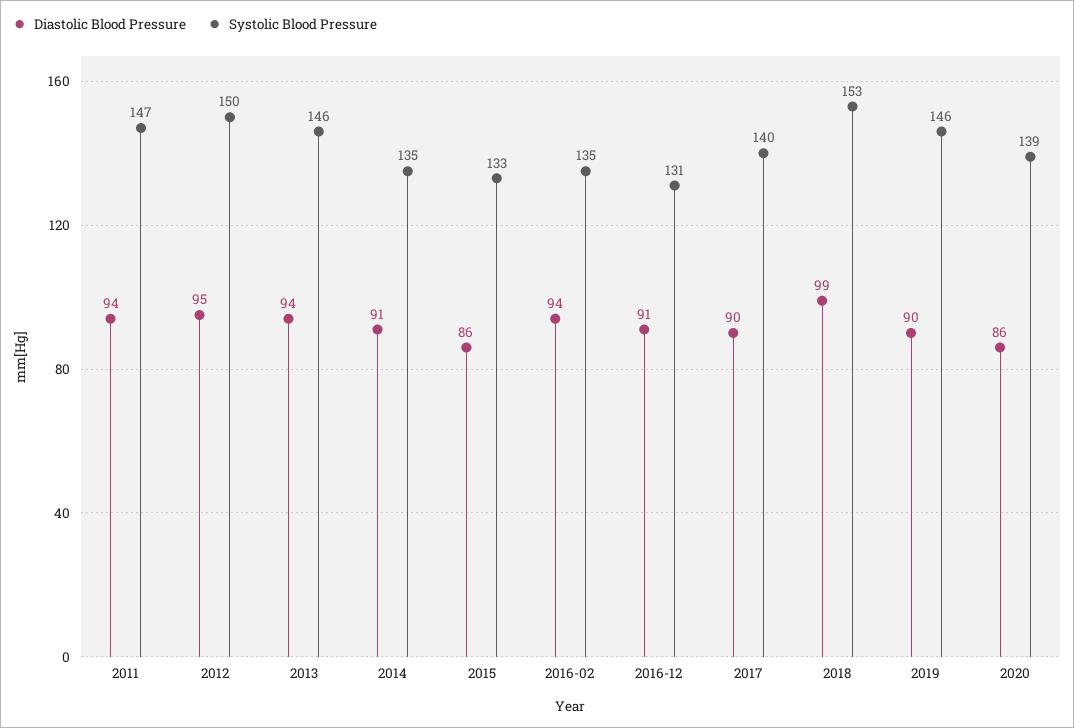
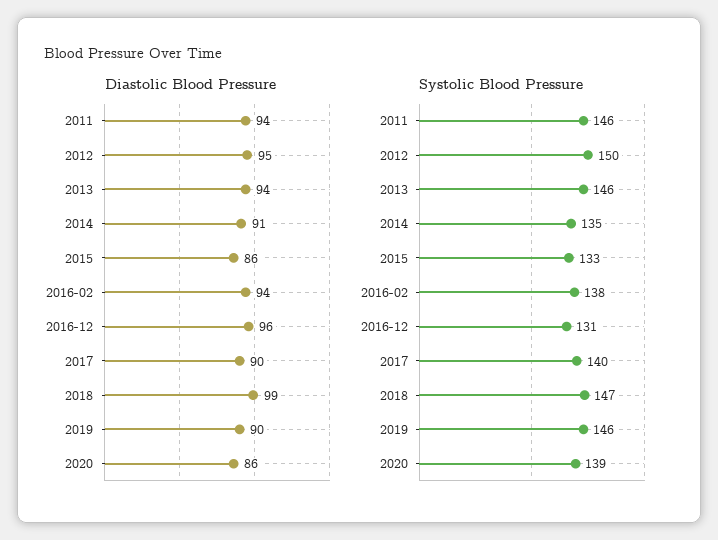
Systolic Blood Pressure, 2011: 147 -> 146
Systolic Blood Pressure, 2016-02: 135 -> 138
Diastolic Blood Pressure, 2016-12: 91 -> 96
Systolic Blood Pressure, 2018: 153 -> 147

